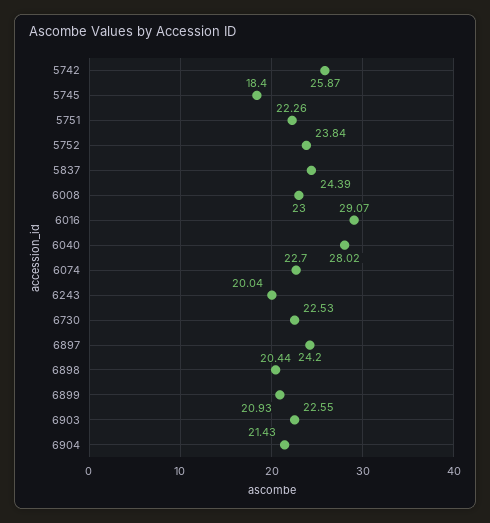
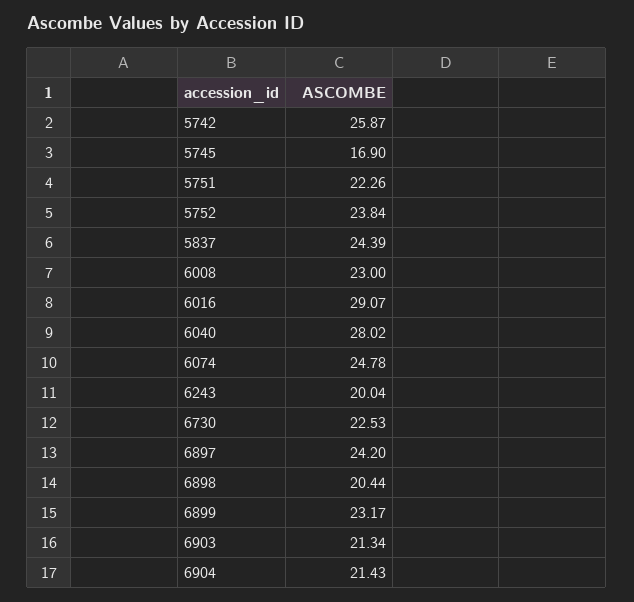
5745: 18.4 -> 16.9
6074: 22.7 -> 24.78
6899: 20.93 -> 23.17
6903: 22.55 -> 21.34

